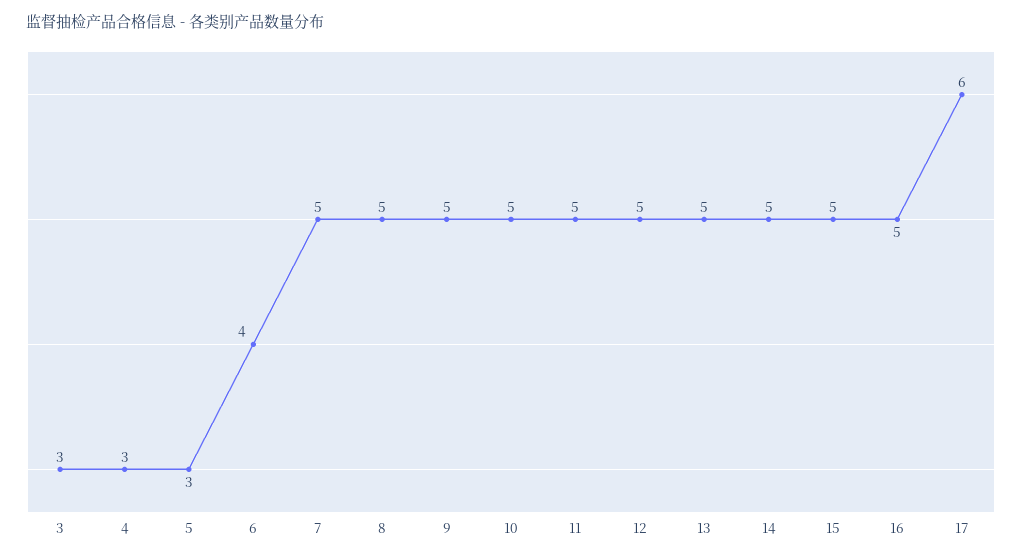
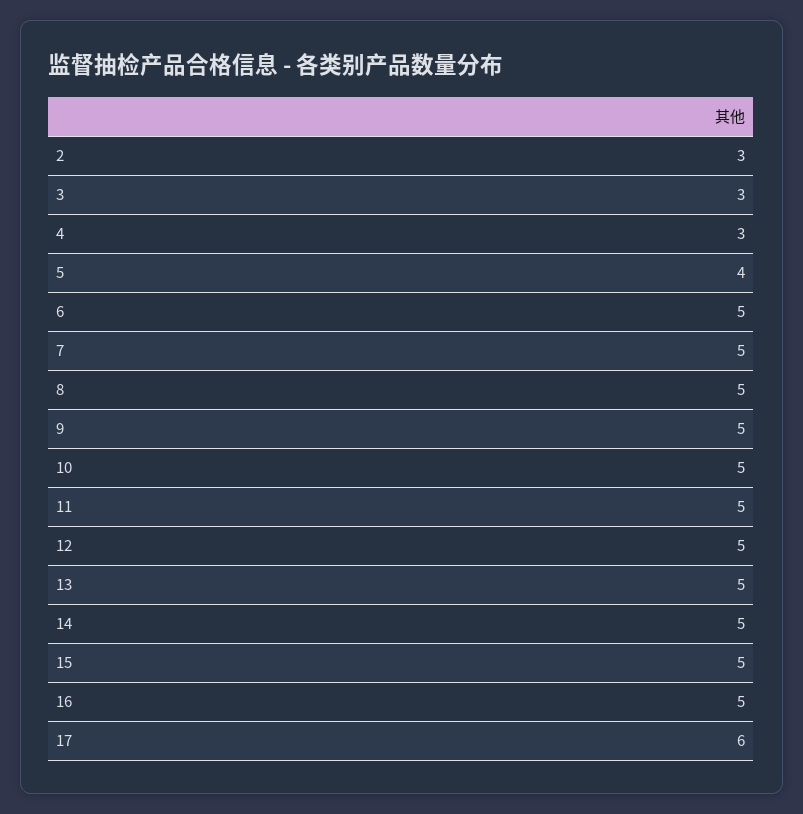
5: 3 -> 4
6: 4 -> 5
2: none -> 3

